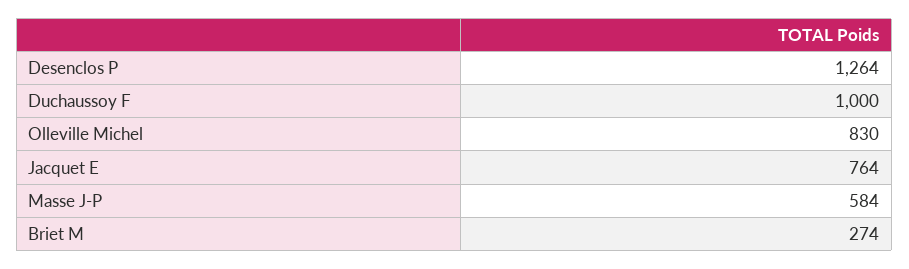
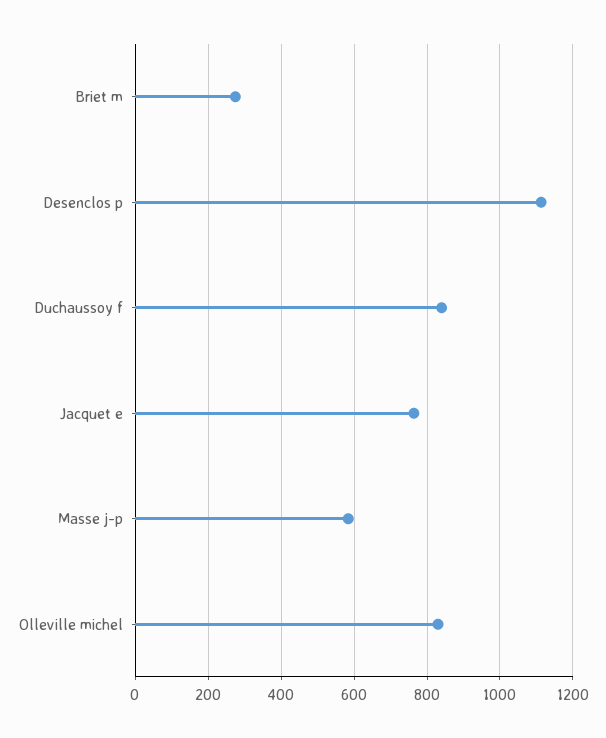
Desenclos P: 1264 -> 1120
Duchaussoy F: 1000 -> 840

